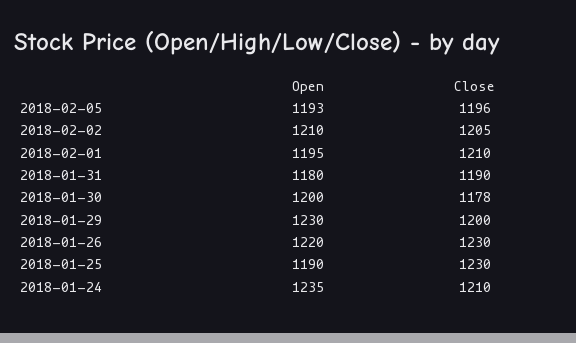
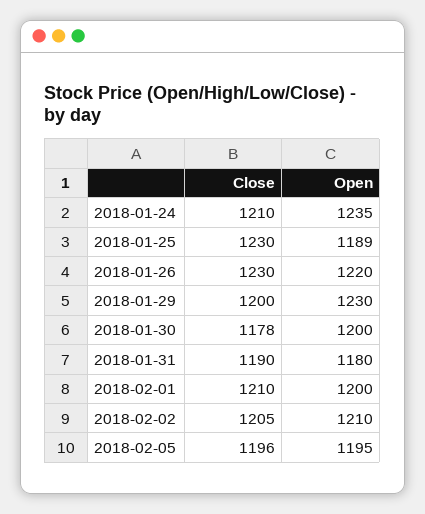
Open, 2018-02-05: 1193 -> 1195
Open, 2018-02-01: 1195 -> 1200
Open, 2018-01-25: 1190 -> 1189

